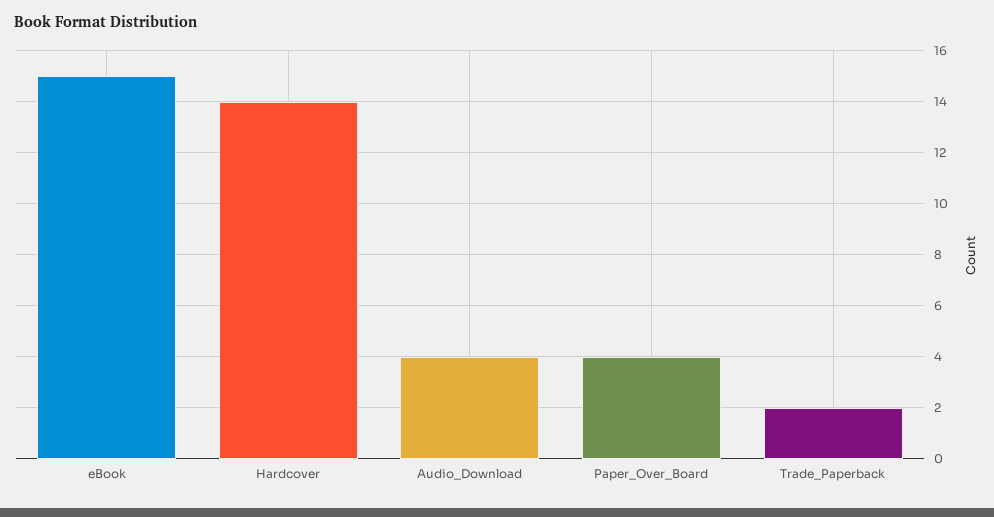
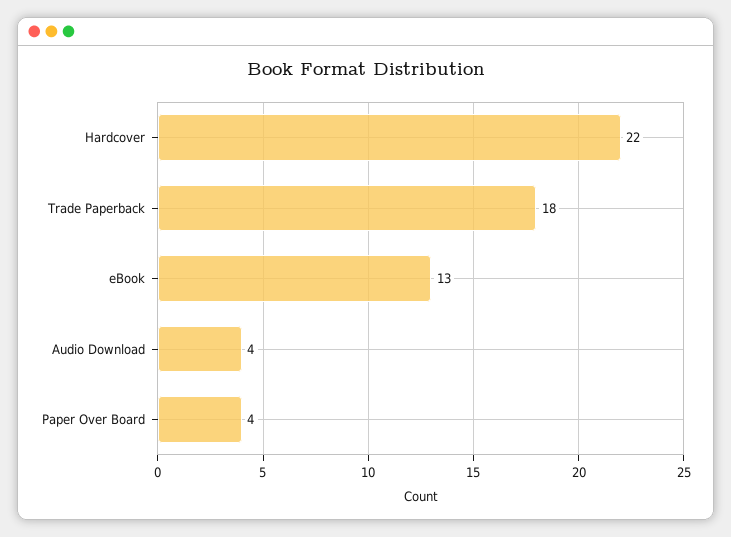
eBook: 15 -> 13
Hardcover: 14 -> 22
Trade_Paperback: 2 -> 18

